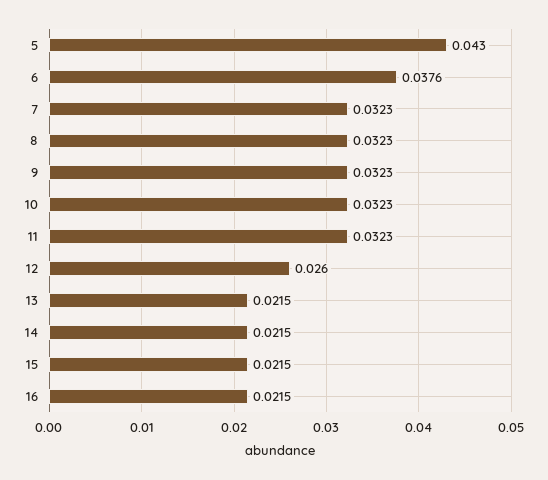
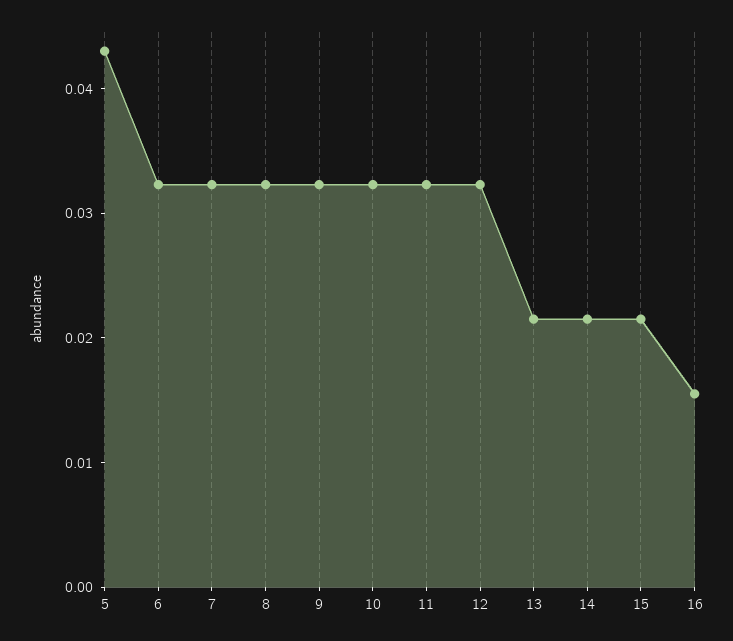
6: 0.0376 -> 0.032
12: 0.026 -> 0.032
16: 0.0215 -> 0.016

